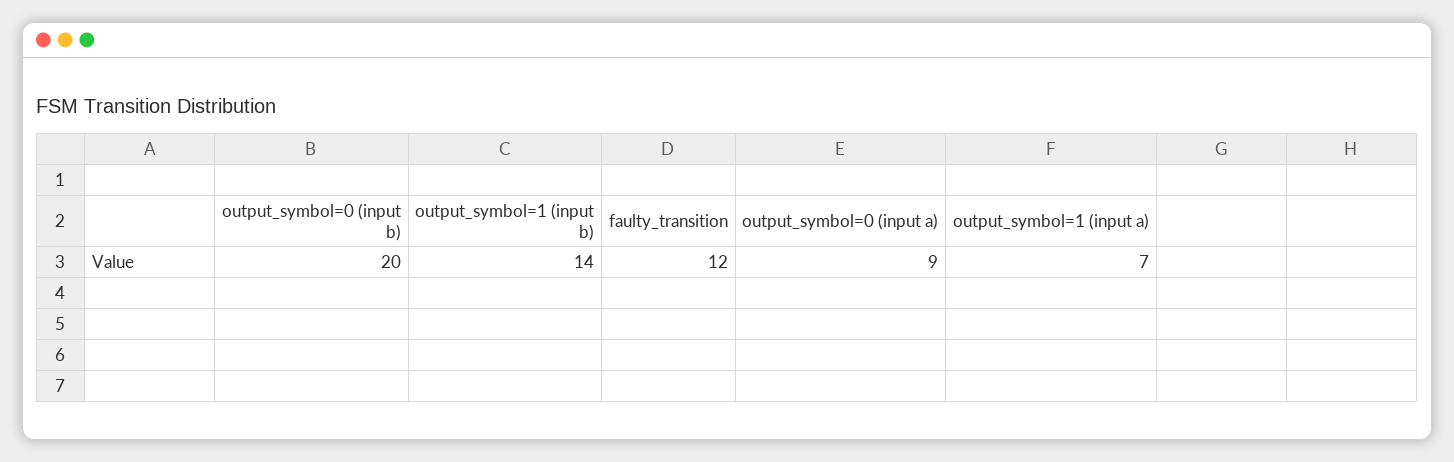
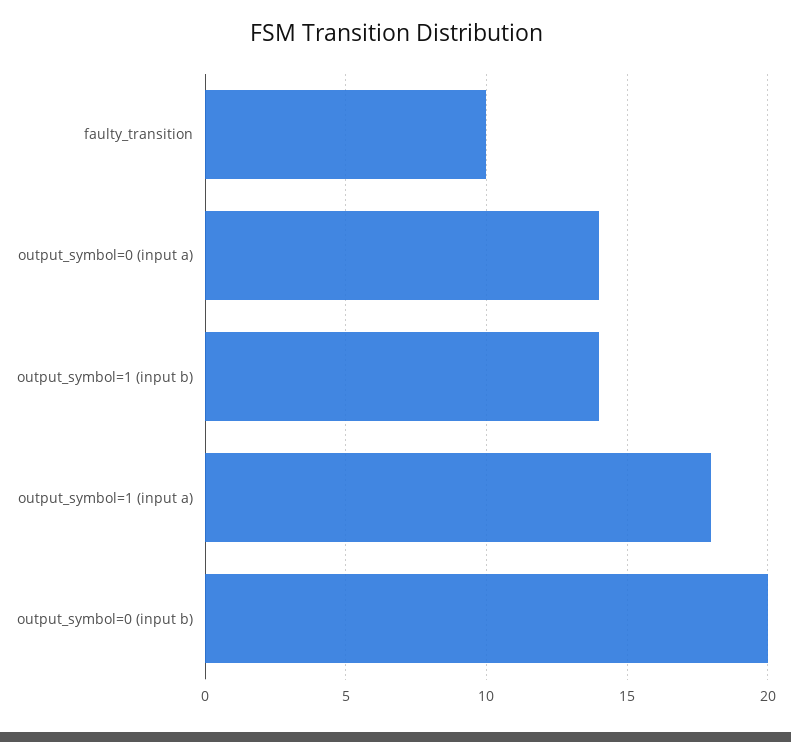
faulty_transition: 12 -> 10
output_symbol=0 (input a): 9 -> 14
output_symbol=1 (input a): 7 -> 18

